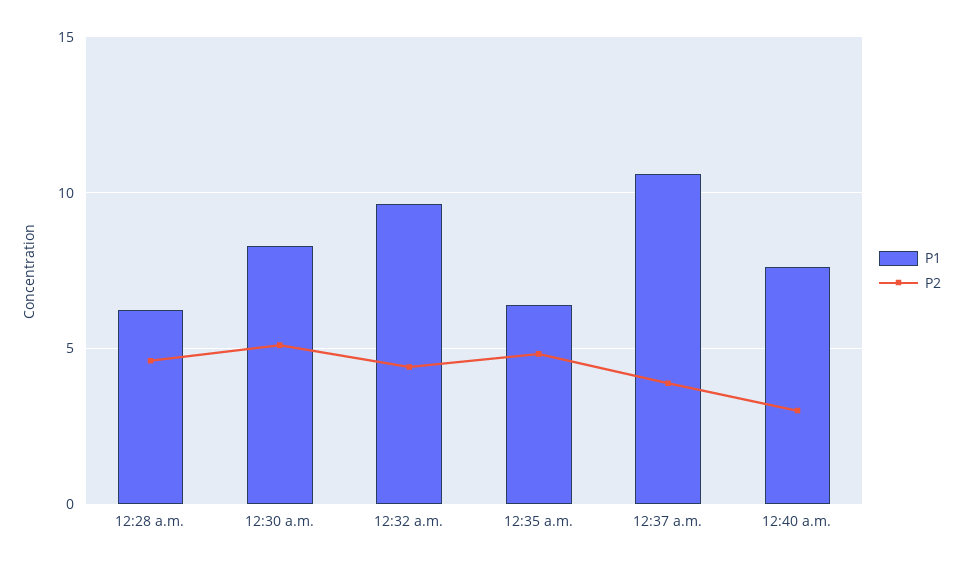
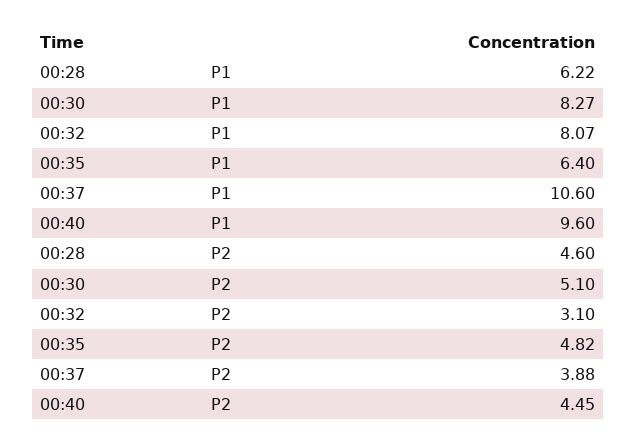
P1, 12:32 a.m.: 9.5 -> 8.07
P2, 12:32 a.m.: 4.5 -> 3.1
P1, 12:40 a.m.: 7.5 -> 9.6
P2, 12:40 a.m.: 3 -> 4.45

